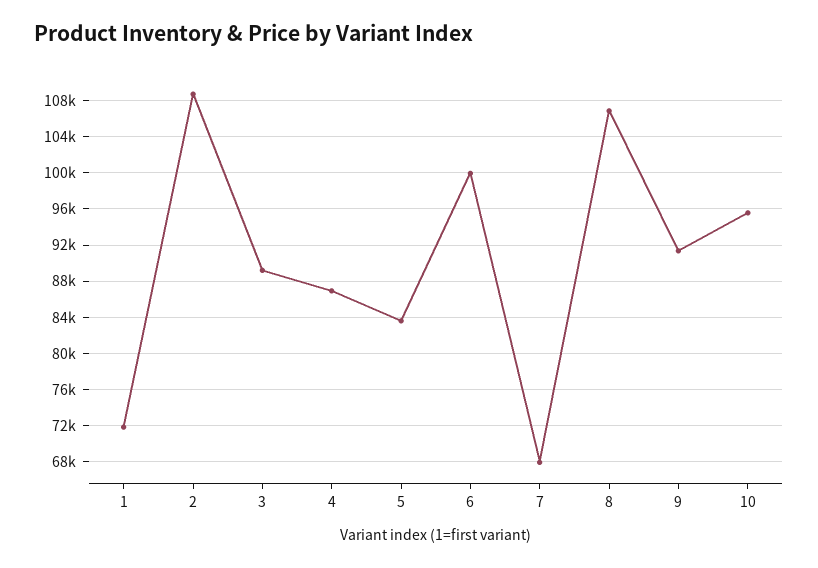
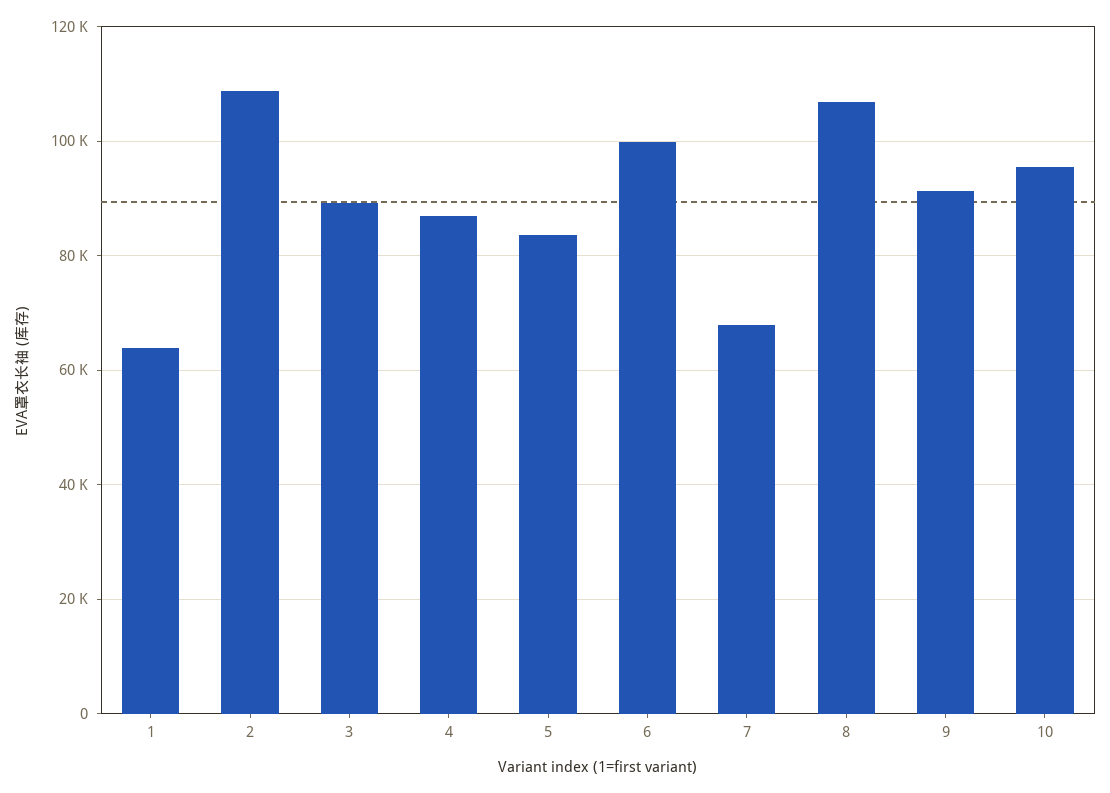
1: 72000 -> 64000

